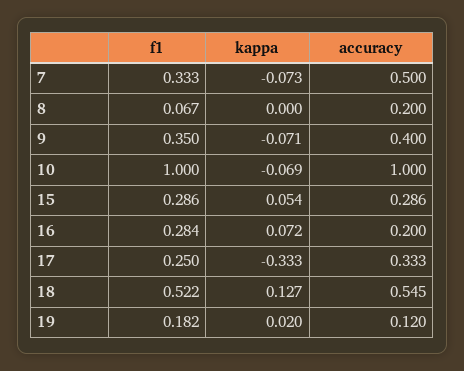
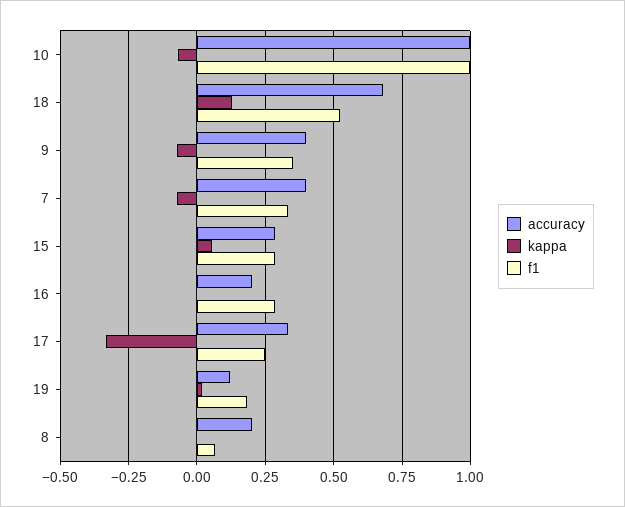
accuracy, 7: 0.5 -> 0.4
kappa, 16: 0.072 -> 0
accuracy, 18: 0.545 -> 0.675

